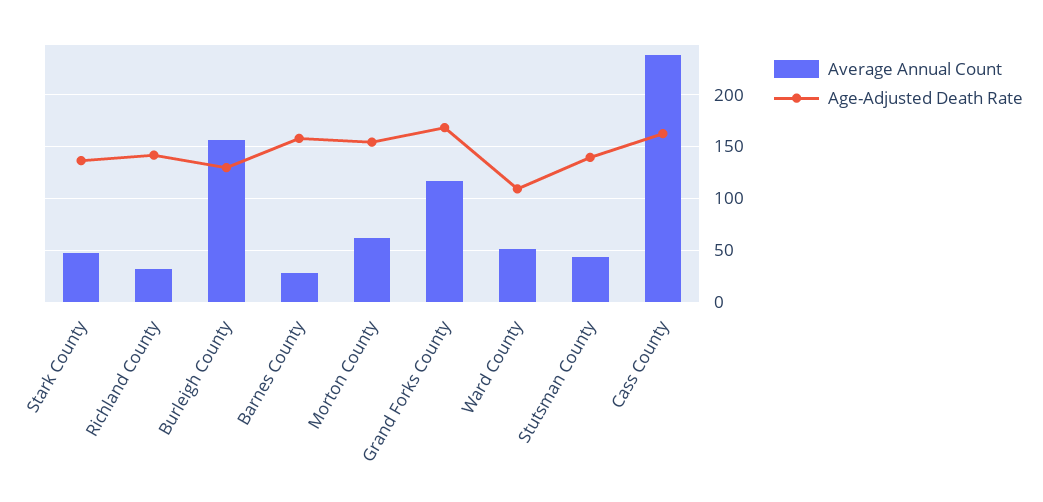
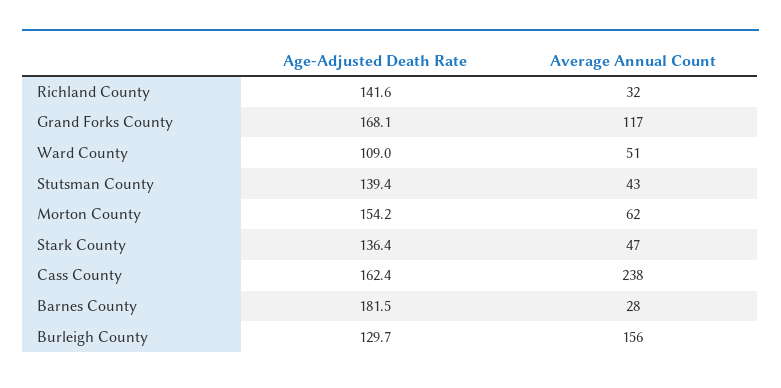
Age-Adjusted Death Rate, Barnes County: 160 -> 181.5

